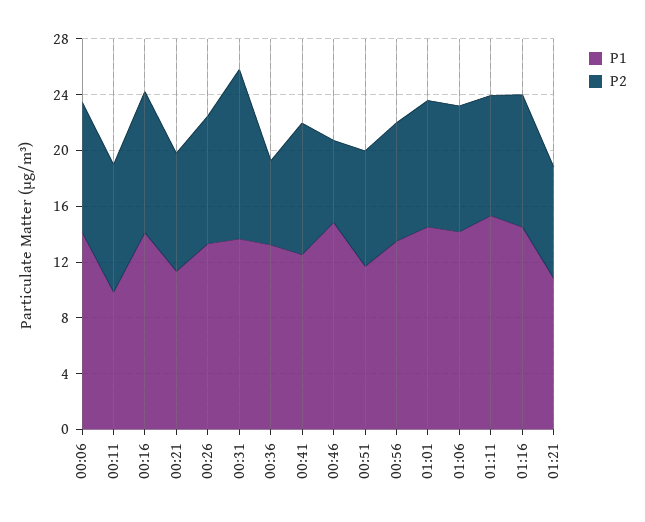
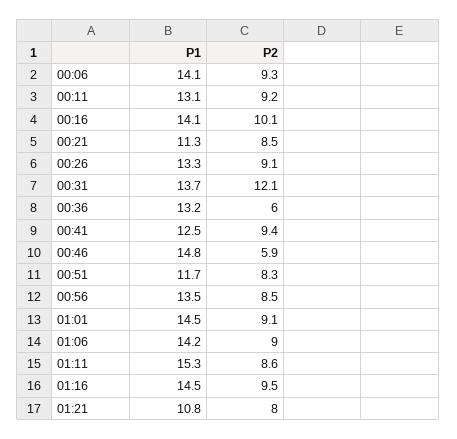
P1, 00:11: 10 -> 13.1

